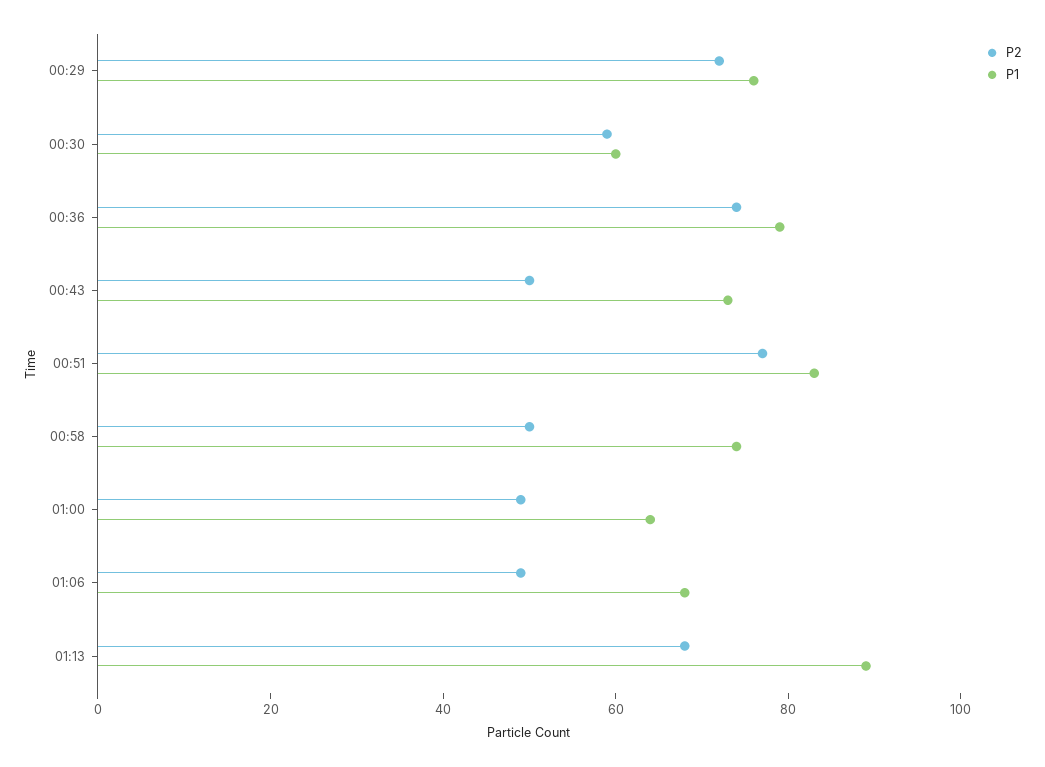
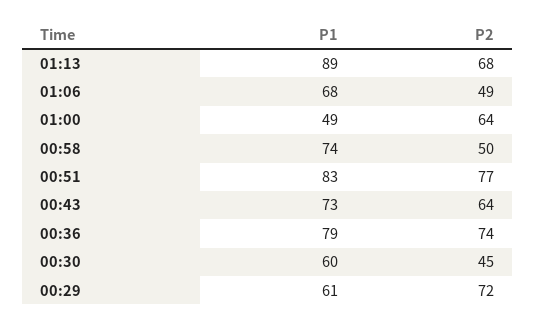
P1, 00:29: 75 -> 61
P2, 00:30: 60 -> 45
P2, 00:43: 50 -> 64
P2, 01:00: 50 -> 64
P1, 01:00: 65 -> 49

